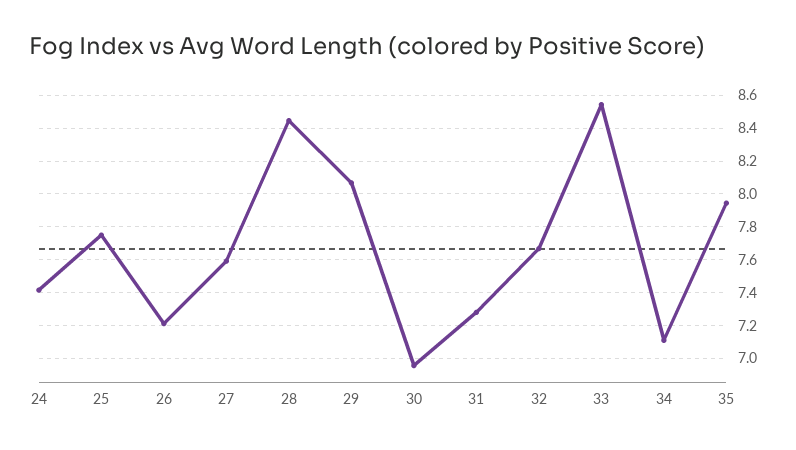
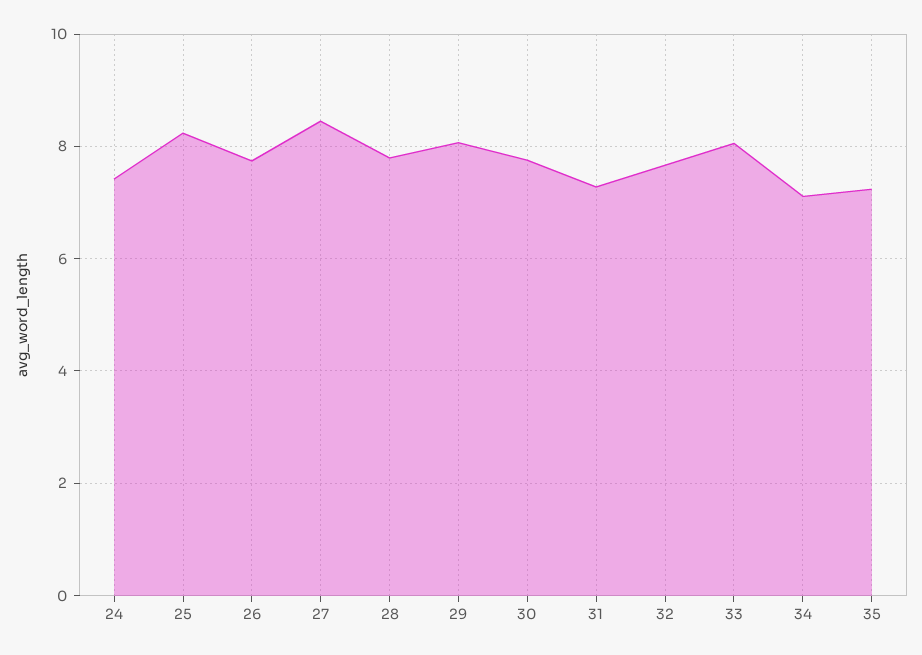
25: 7.75 -> 8.2
26: 7.2 -> 7.8
27: 7.6 -> 8.4
28: 8.45 -> 7.8
30: 6.95 -> 7.8
33: 8.55 -> 8
35: 7.95 -> 7.2

